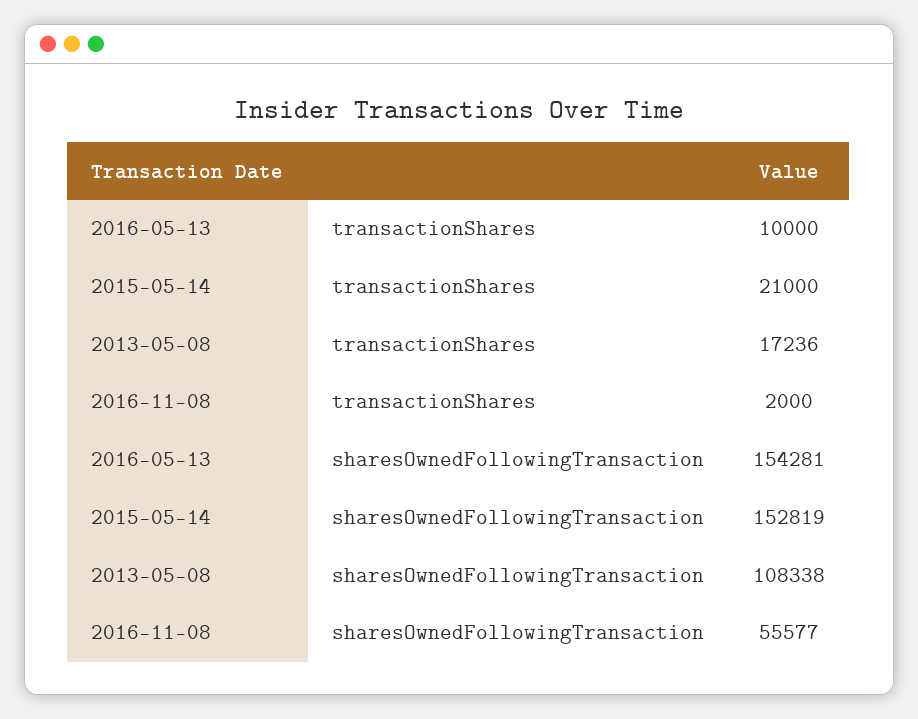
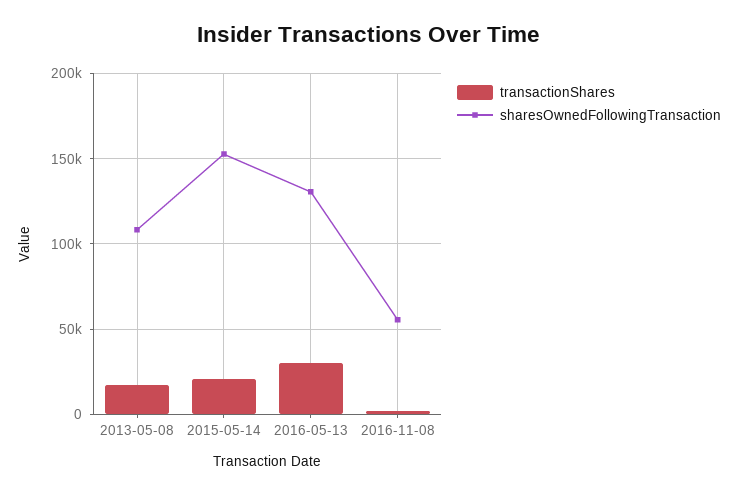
transactionShares, 2016-05-13: 10000 -> 30000
sharesOwnedFollowingTransaction, 2016-05-13: 154281 -> 130000

